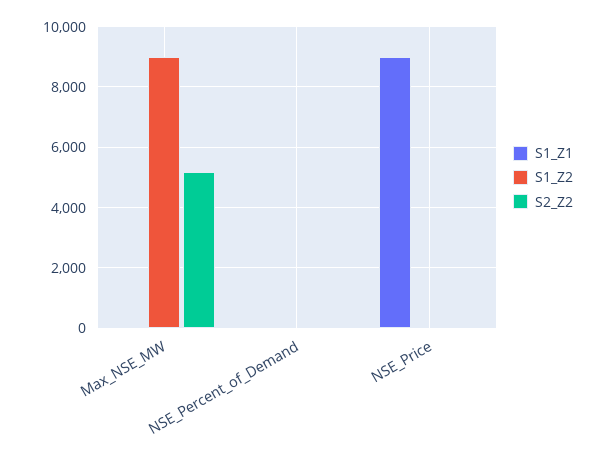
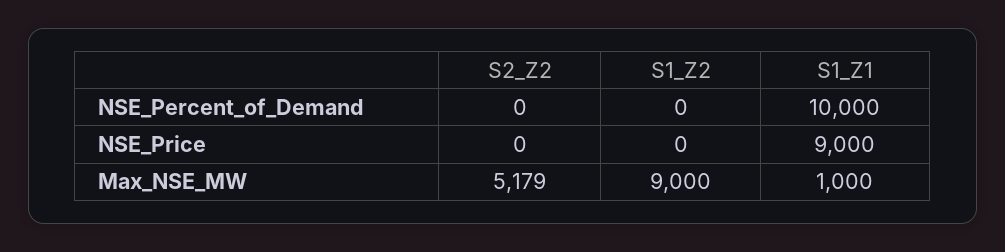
S1_Z1, Max_NSE_MW: 0 -> 1000
S1_Z1, NSE_Percent_of_Demand: 0 -> 10000

